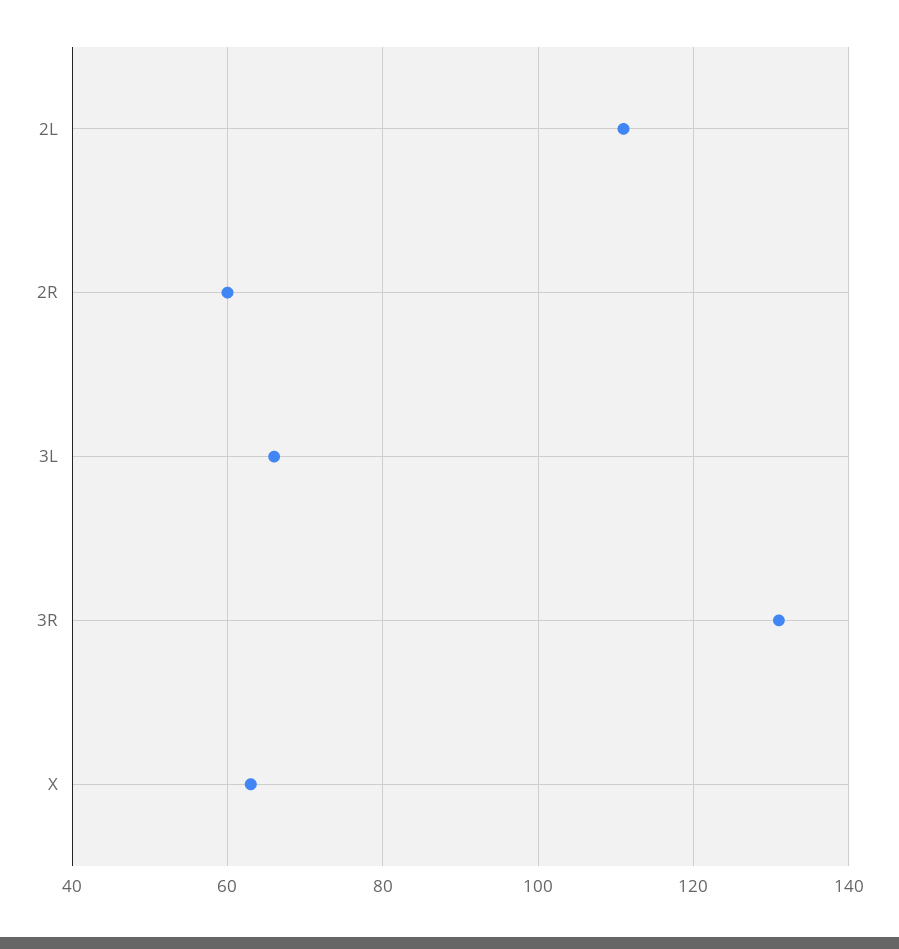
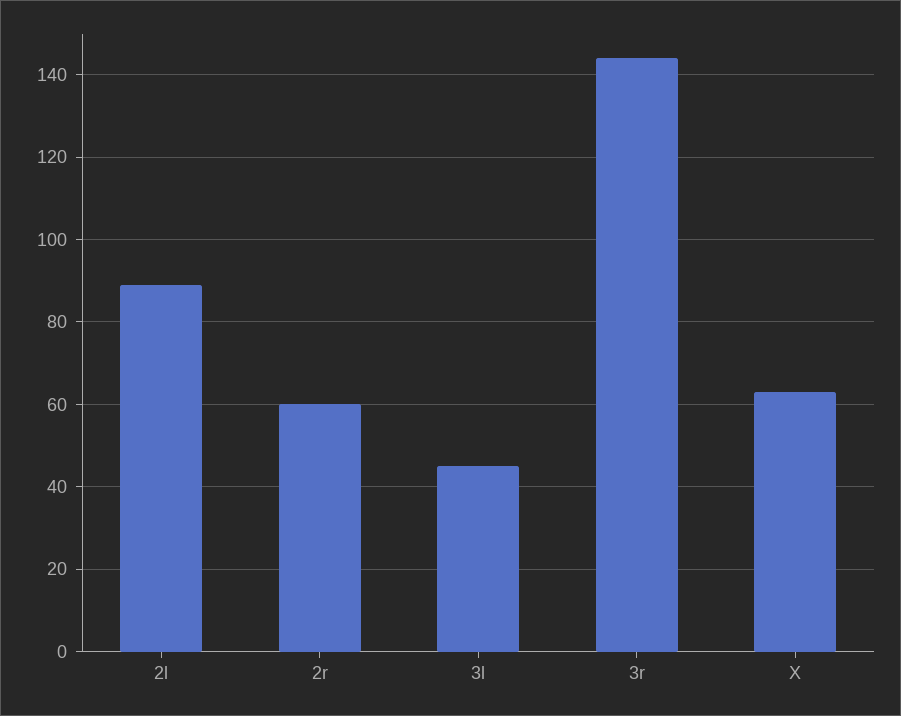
2L: 110 -> 90
3L: 65 -> 45
3R: 130 -> 145

